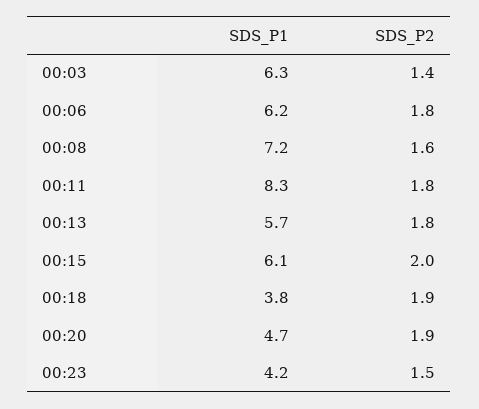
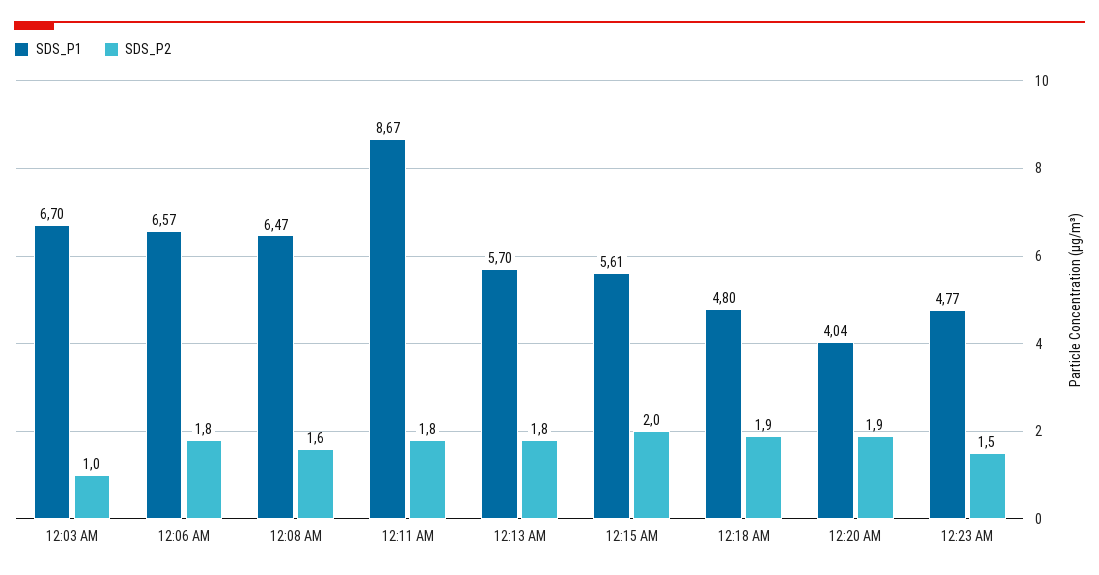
SDS_P1, 00:03: 6.3 -> 6.7
SDS_P2, 00:03: 1.4 -> 1
SDS_P1, 00:06: 6.2 -> 6.57
SDS_P1, 00:08: 7.2 -> 6.47
SDS_P1, 00:11: 8.3 -> 8.67
SDS_P1, 00:15: 6.1 -> 5.61
SDS_P1, 00:18: 3.8 -> 4.8
SDS_P1, 00:20: 4.7 -> 4.04
SDS_P1, 00:23: 4.2 -> 4.77

